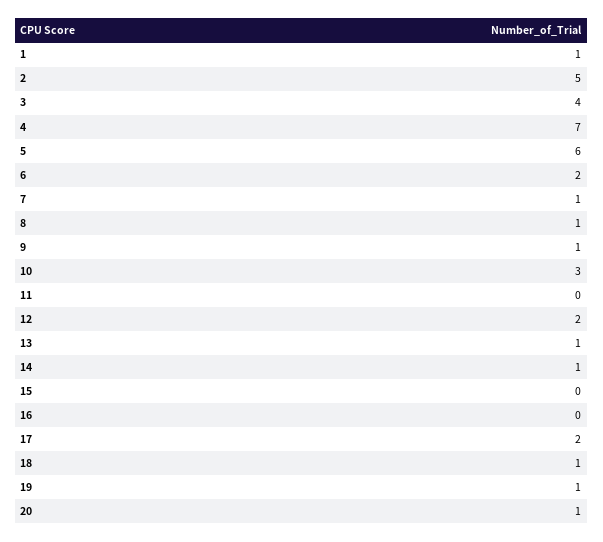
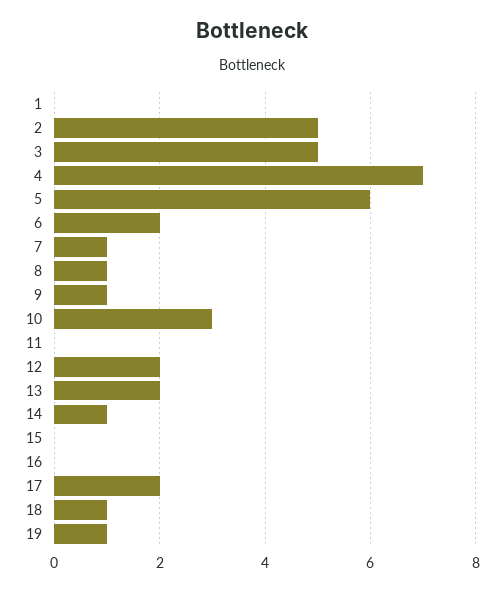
1: 1 -> 0
3: 4 -> 5
13: 1 -> 2
20: 1 -> none

